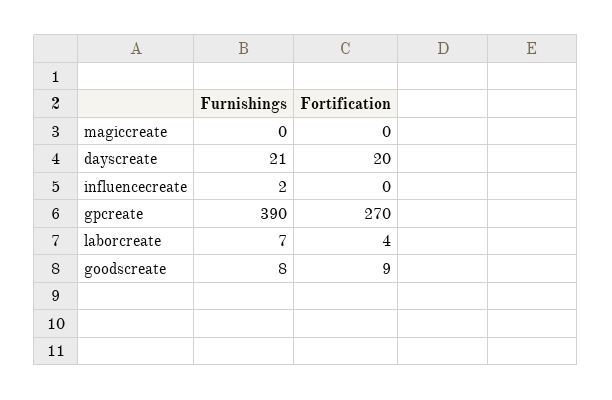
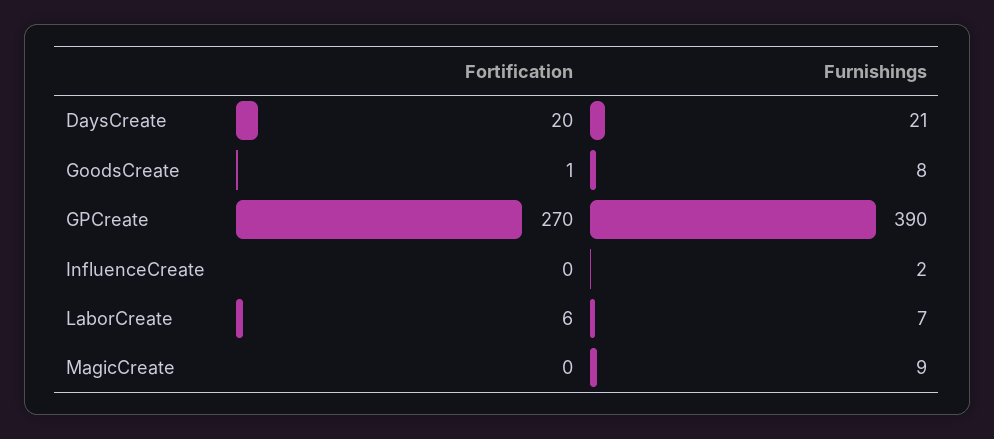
Furnishings, magiccreate: 0 -> 9
Fortification, laborcreate: 4 -> 6
Fortification, goodscreate: 9 -> 1

